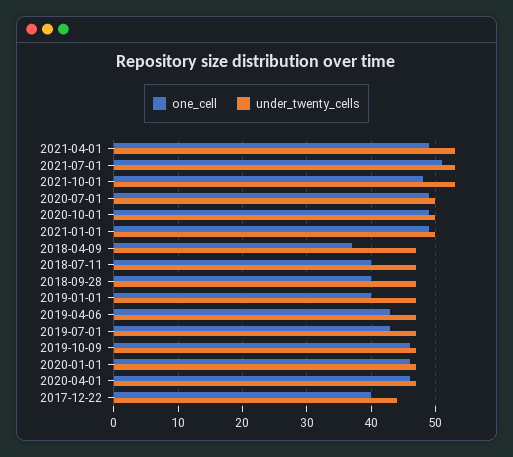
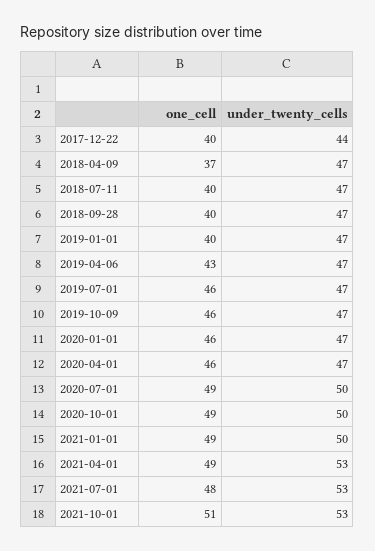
one_cell, 2021-07-01: 51 -> 48
one_cell, 2021-10-01: 48 -> 51
one_cell, 2019-07-01: 43 -> 46

